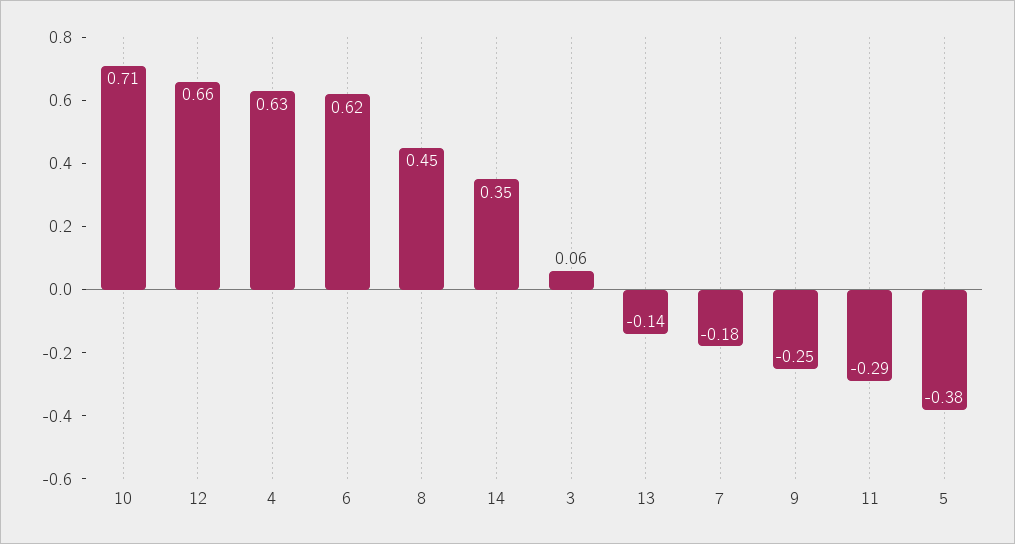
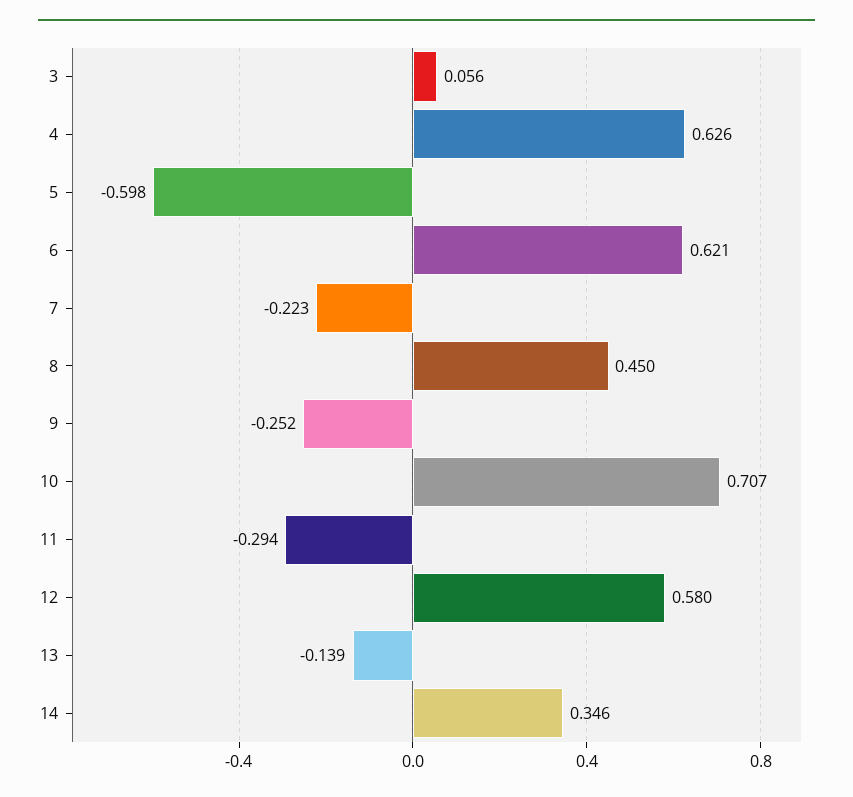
12: 0.66 -> 0.58
7: -0.18 -> -0.223
5: -0.38 -> -0.598

